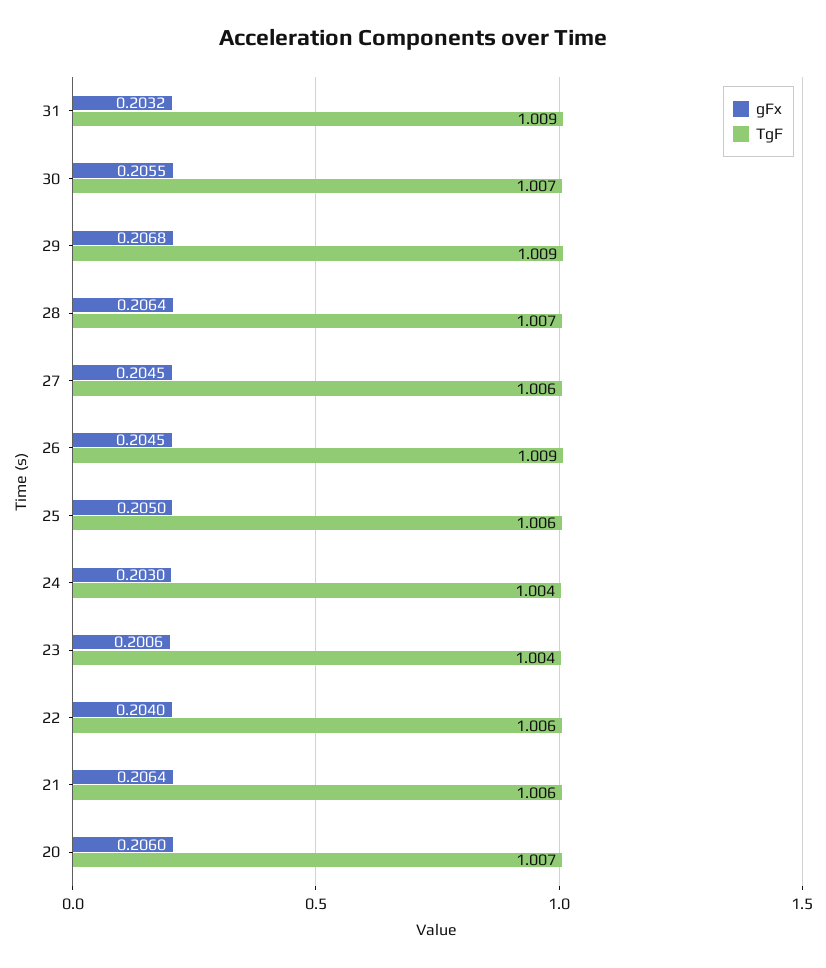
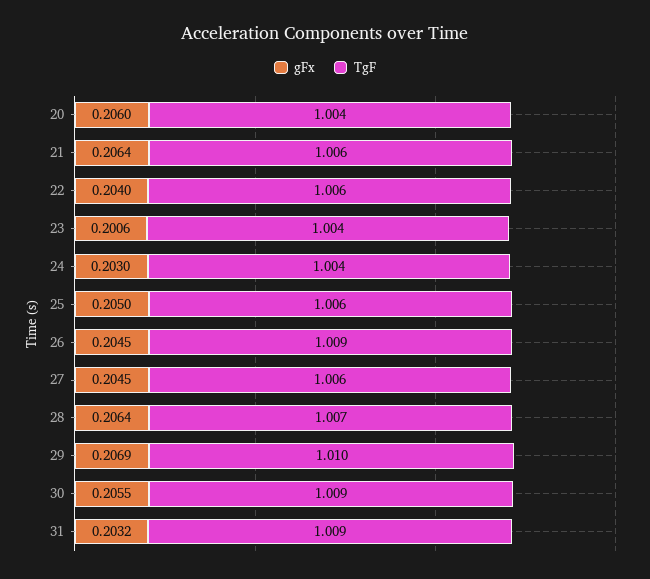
TgF, 30: 1.007 -> 1.009
gFx, 29: 0.2068 -> 0.2069
TgF, 29: 1.009 -> 1.01
TgF, 20: 1.007 -> 1.004

